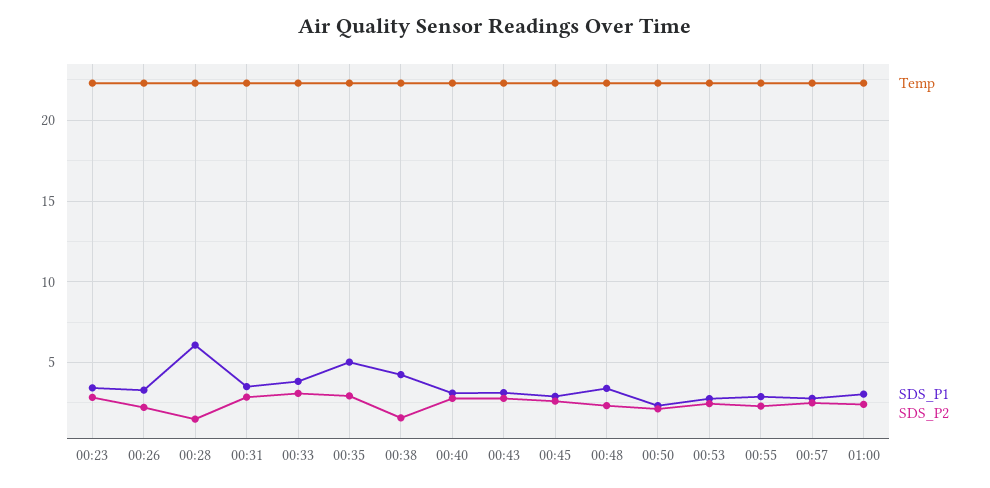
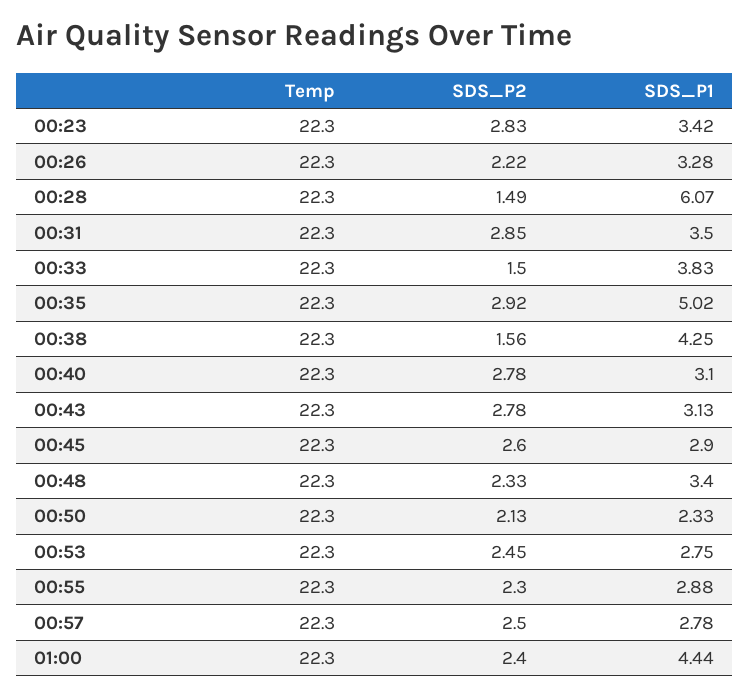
SDS_P2, 00:33: 3 -> 1.5
SDS_P1, 01:00: 3 -> 4.44

